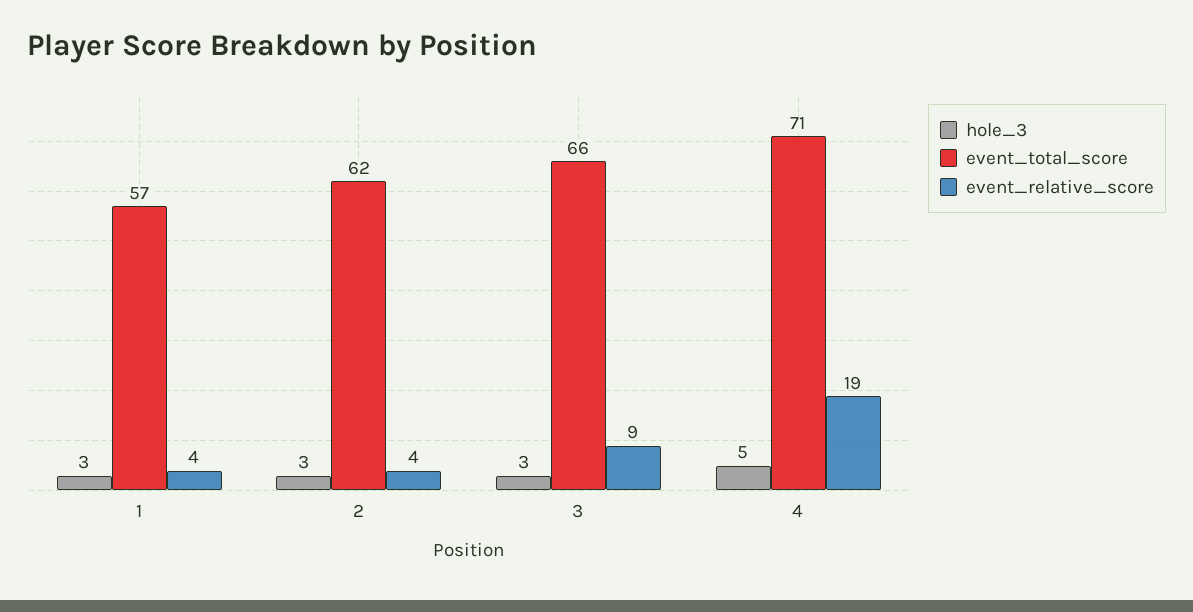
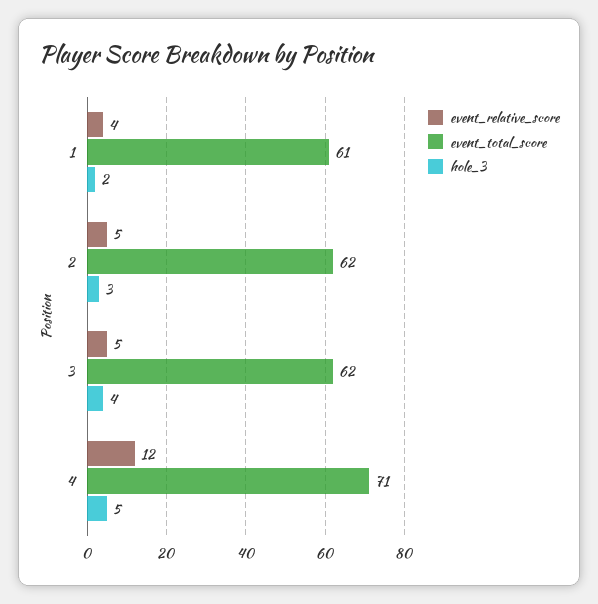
hole_3, 1: 3 -> 2
event_total_score, 1: 57 -> 61
event_relative_score, 2: 4 -> 5
hole_3, 3: 3 -> 4
event_total_score, 3: 66 -> 62
event_relative_score, 3: 9 -> 5
event_relative_score, 4: 19 -> 12

